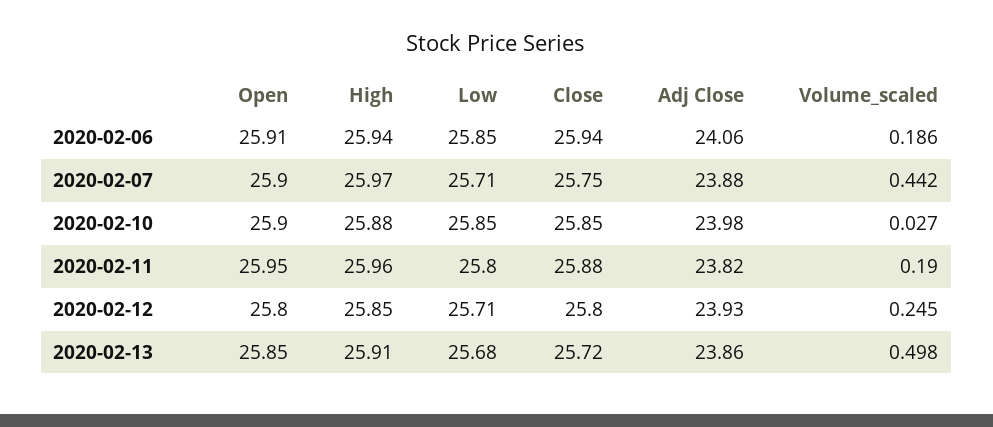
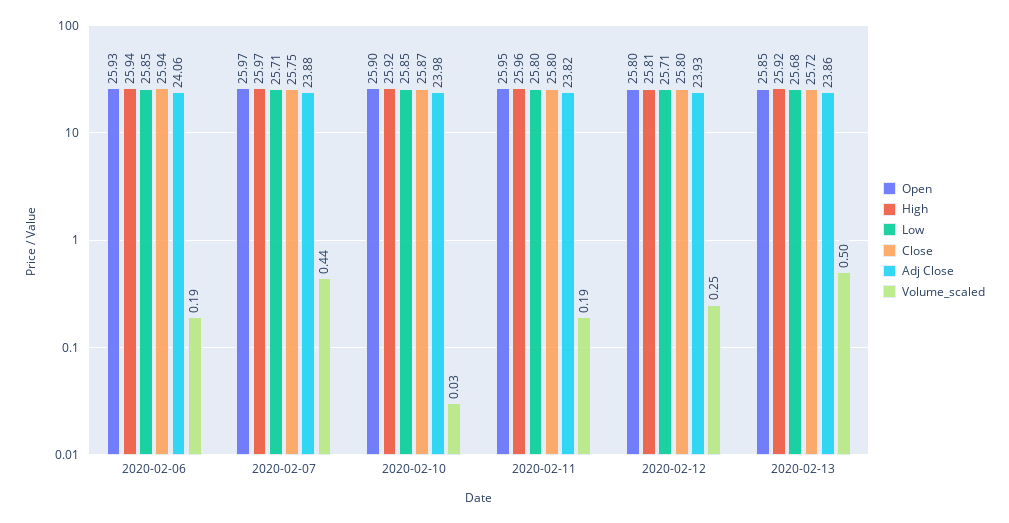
Open, 2020-02-06: 25.91 -> 25.93
Open, 2020-02-07: 25.9 -> 25.97
High, 2020-02-10: 25.88 -> 25.92
Close, 2020-02-10: 25.85 -> 25.87
Close, 2020-02-11: 25.88 -> 25.8
High, 2020-02-12: 25.85 -> 25.81
High, 2020-02-13: 25.91 -> 25.92

